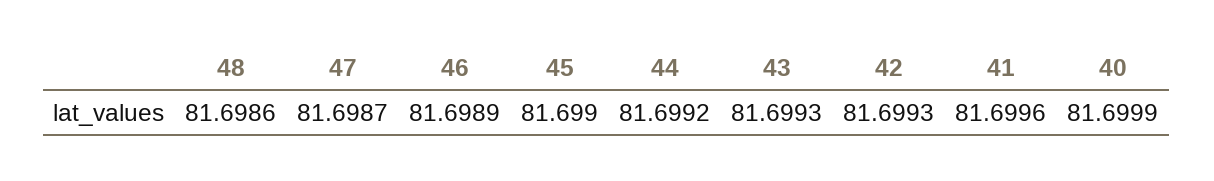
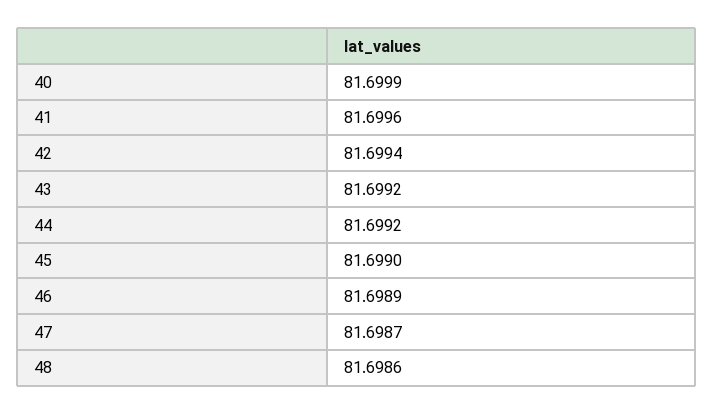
43: 81.6993 -> 81.6992
42: 81.6993 -> 81.6994

